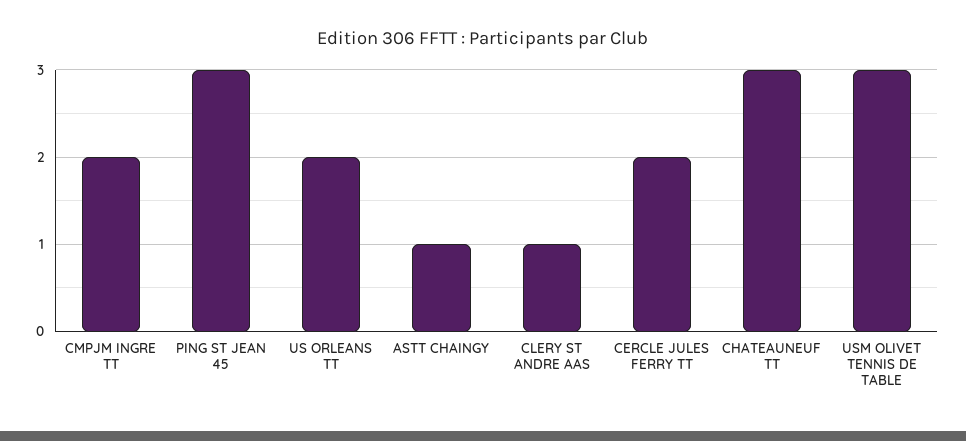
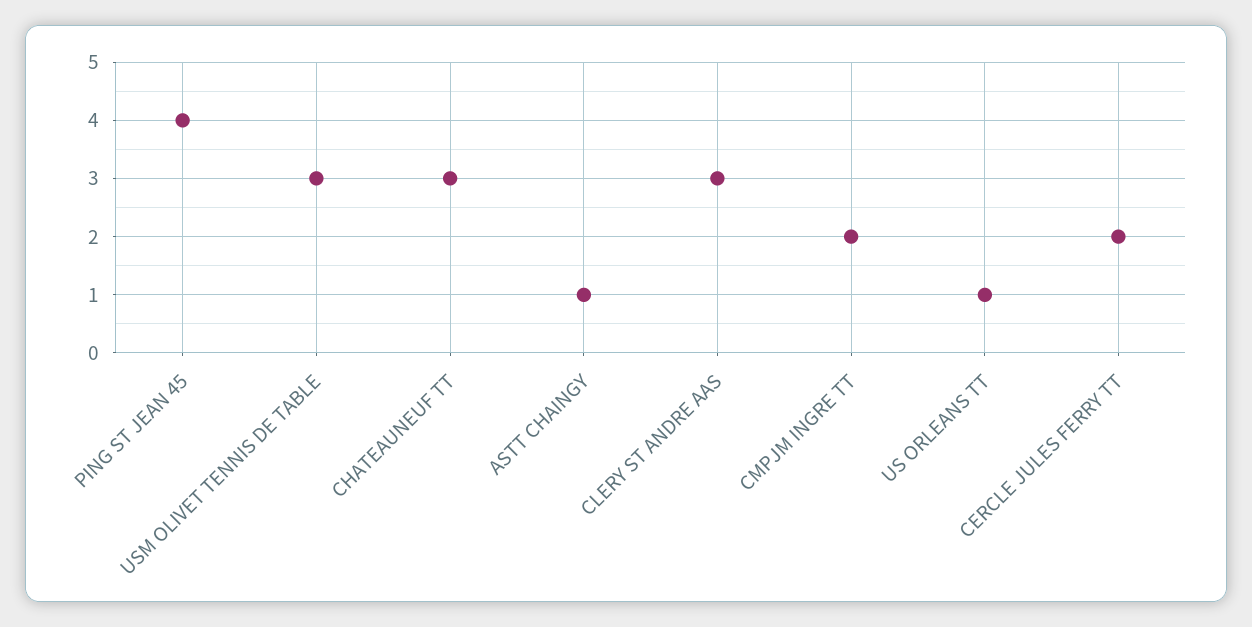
PING ST JEAN 45: 3 -> 4
US ORLEANS TT: 2 -> 1
CLERY ST ANDRE AAS: 1 -> 3

